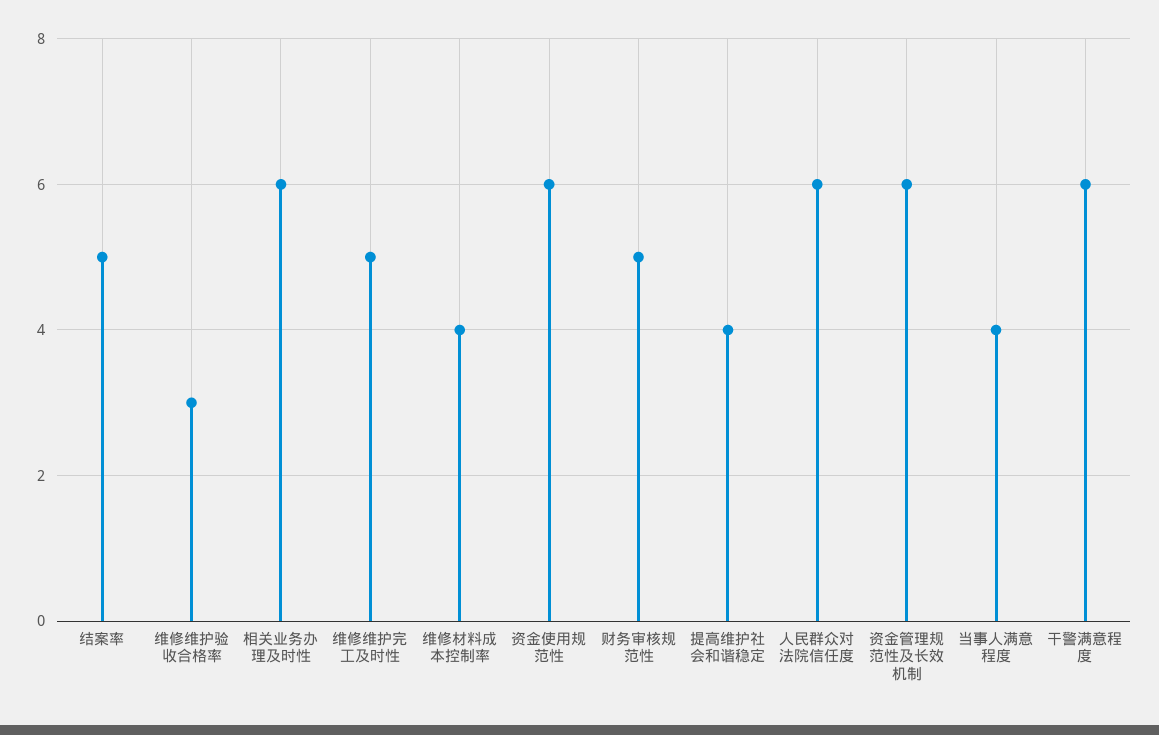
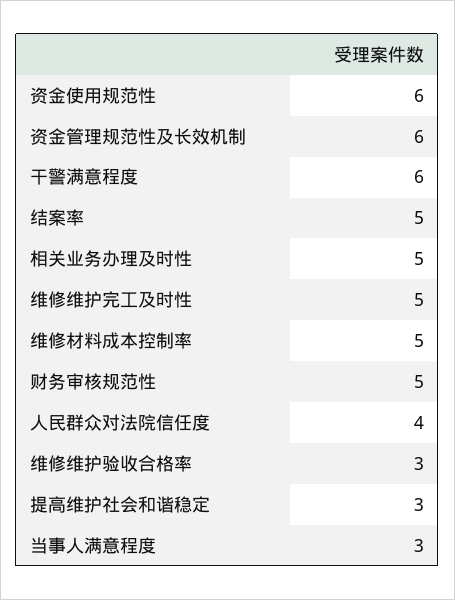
相关业务办理及时性: 6 -> 5
维修材料成本控制率: 4 -> 5
提高维护社会和谐稳定: 4 -> 3
人民群众对法院信任度: 6 -> 4
当事人满意程度: 4 -> 3

